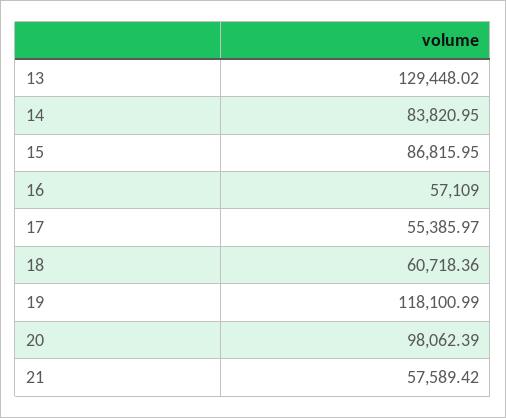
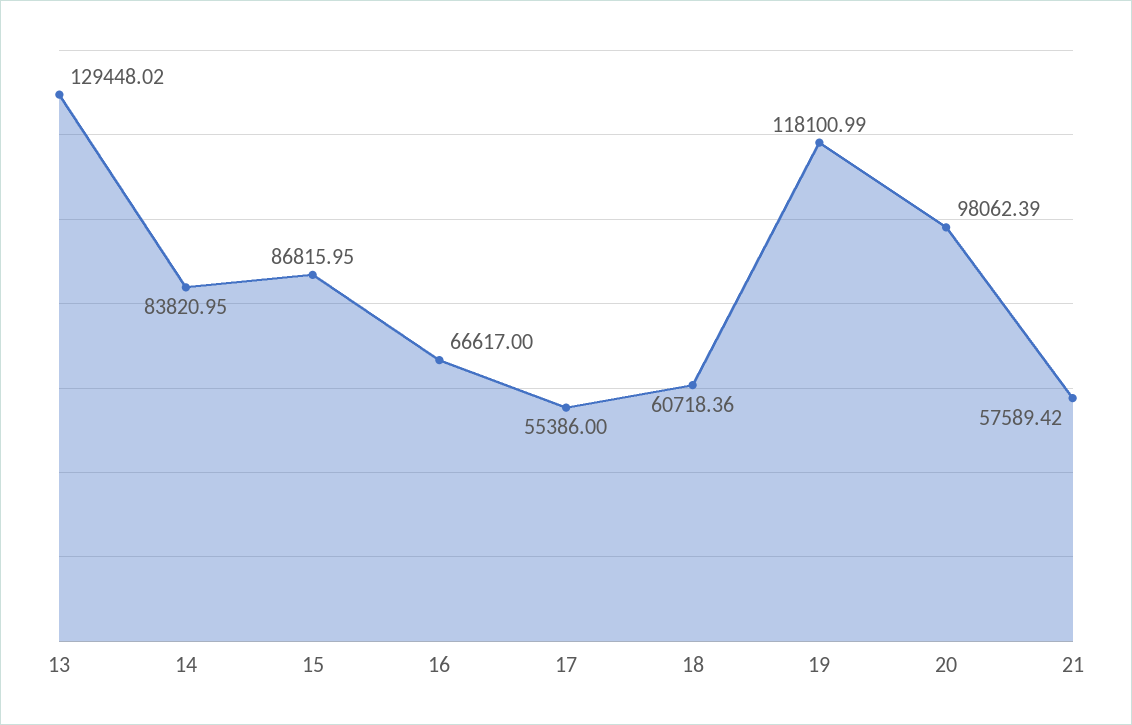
16: 57109 -> 66617
17: 55385.97 -> 55386

